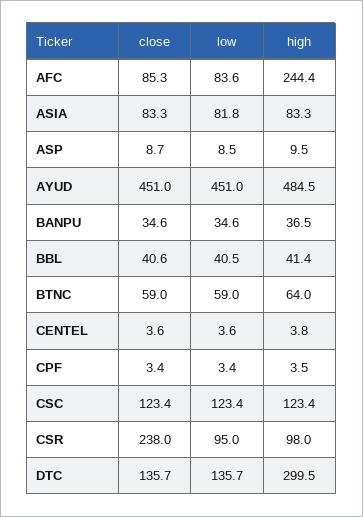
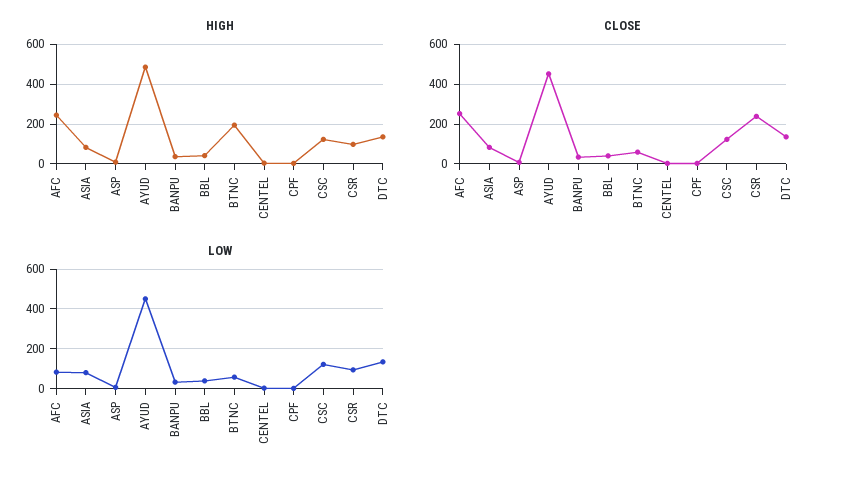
close, AFC: 85.3 -> 250
high, BTNC: 64 -> 200
high, DTC: 299.5 -> 150

